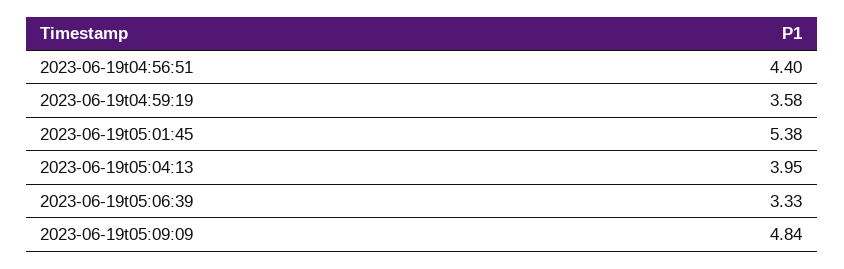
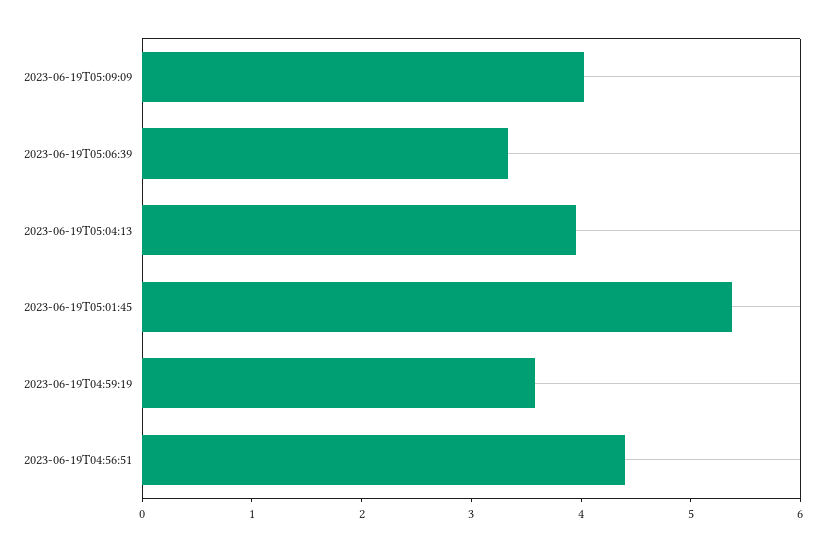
2023-06-19t05:09:09: 4.84 -> 4

